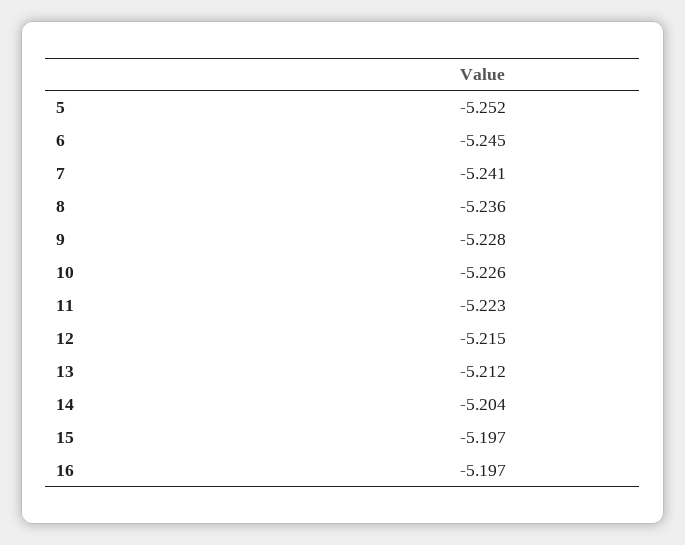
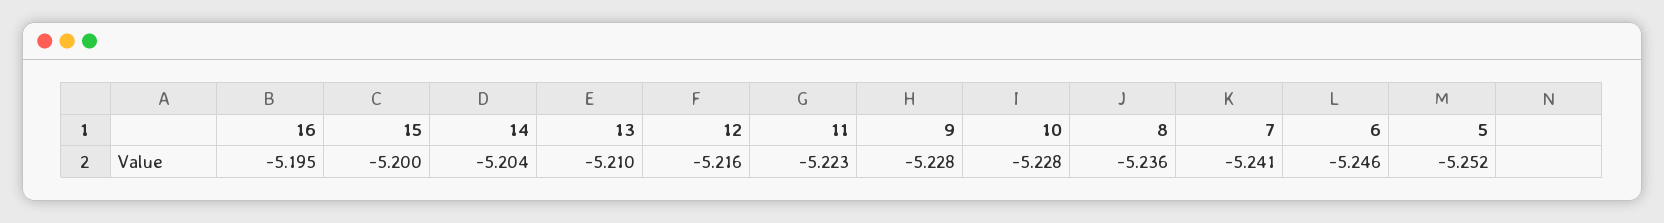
6: -5.245 -> -5.246
10: -5.226 -> -5.228
12: -5.215 -> -5.216
13: -5.212 -> -5.21
15: -5.197 -> -5.2
16: -5.197 -> -5.195

